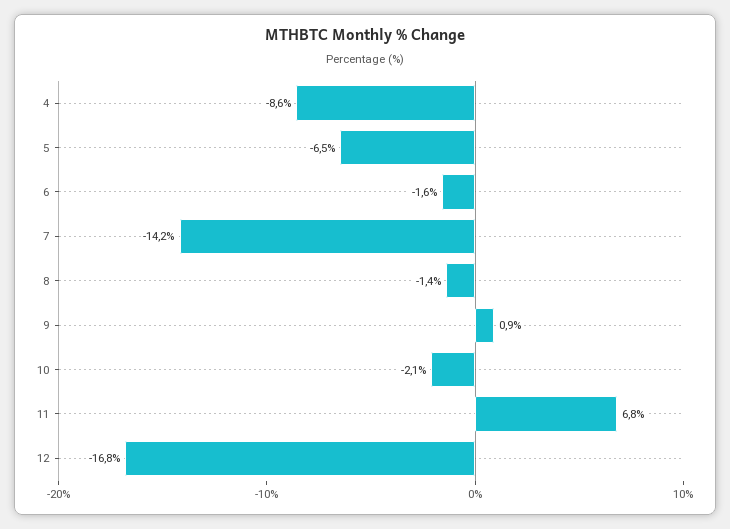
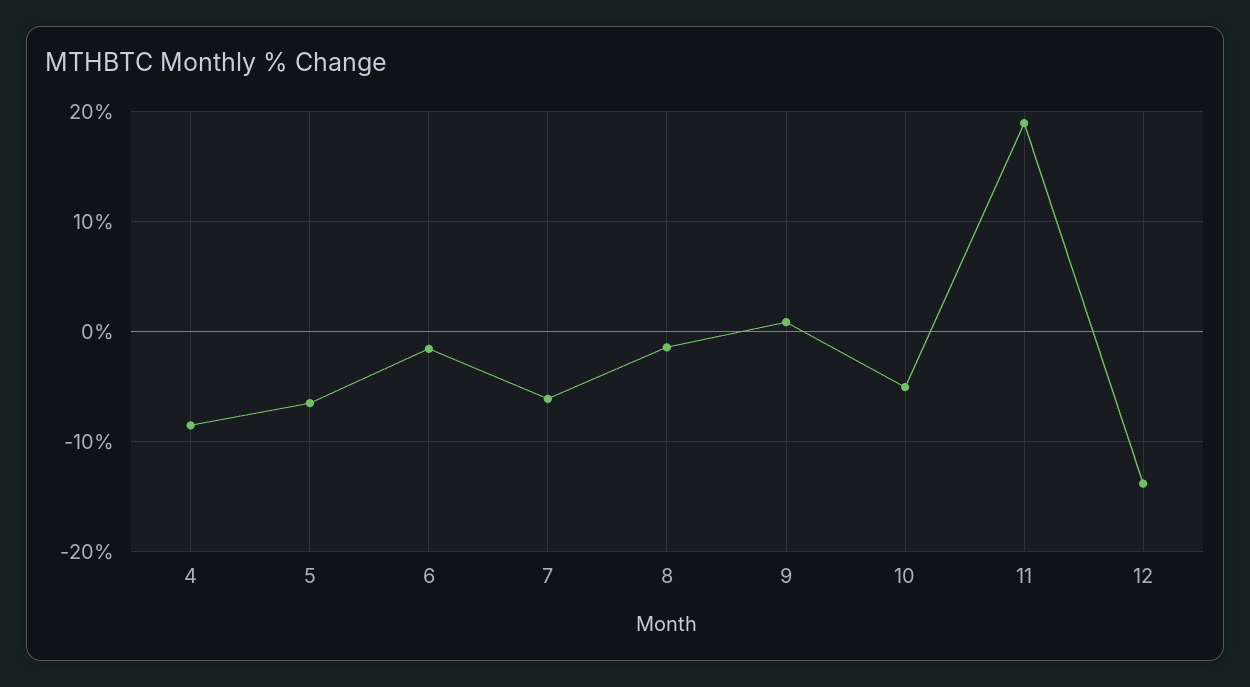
7: -14.2 -> -6
10: -2.1 -> -5
11: 6.8 -> 19
12: -16.8 -> -14

